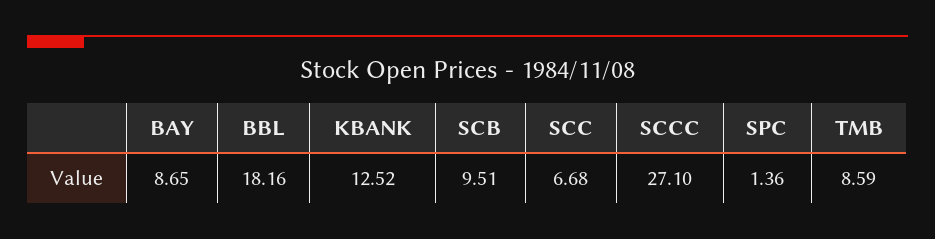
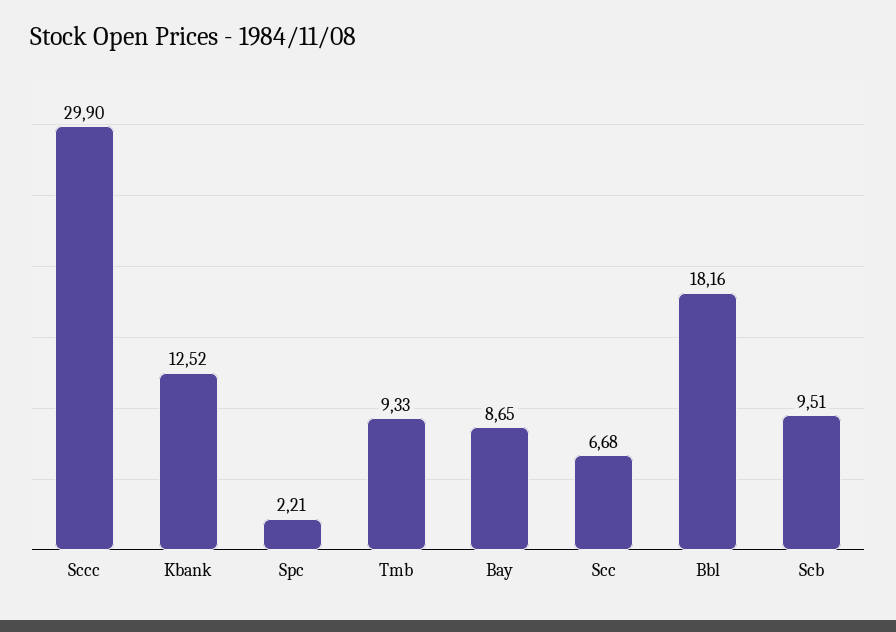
SCCC: 27.1 -> 29.9
SPC: 1.36 -> 2.21
TMB: 8.59 -> 9.33

